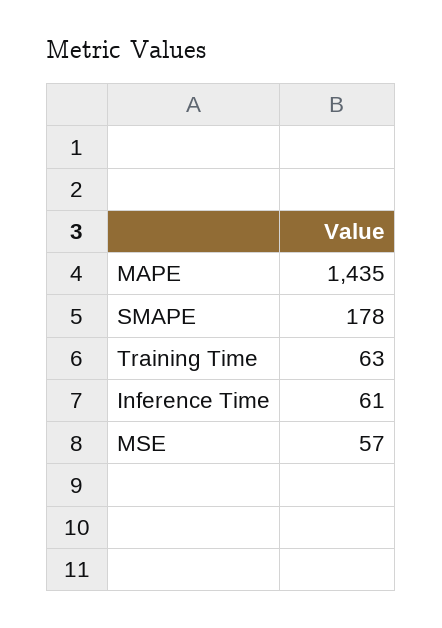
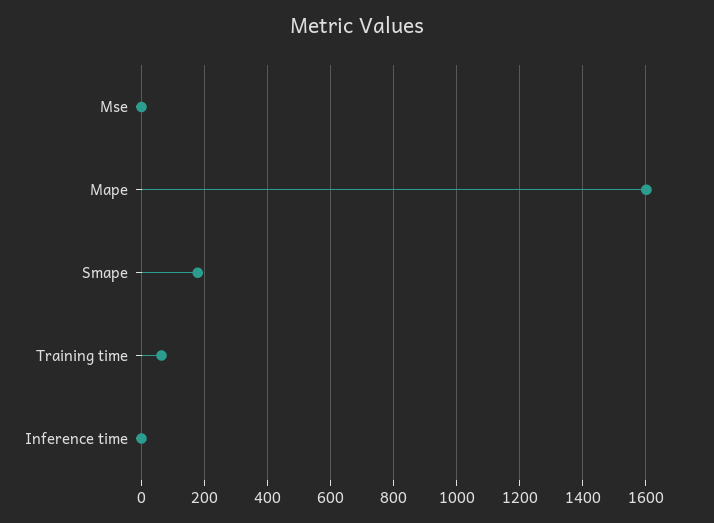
MAPE: 1435 -> 1600
Inference Time: 61 -> 0
MSE: 57 -> 0

